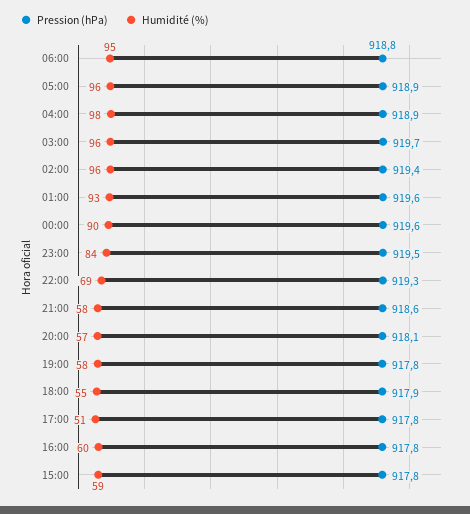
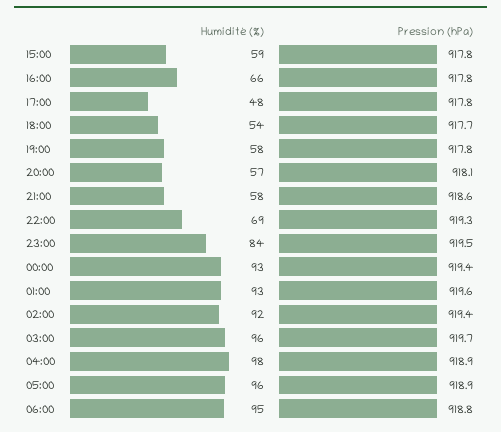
Humidité (%), 02:00: 96 -> 92
Pression (hPa), 00:00: 919.6 -> 919.4
Humidité (%), 00:00: 90 -> 93
Pression (hPa), 18:00: 917.9 -> 917.7
Humidité (%), 18:00: 55 -> 54
Humidité (%), 17:00: 51 -> 48
Humidité (%), 16:00: 60 -> 66

